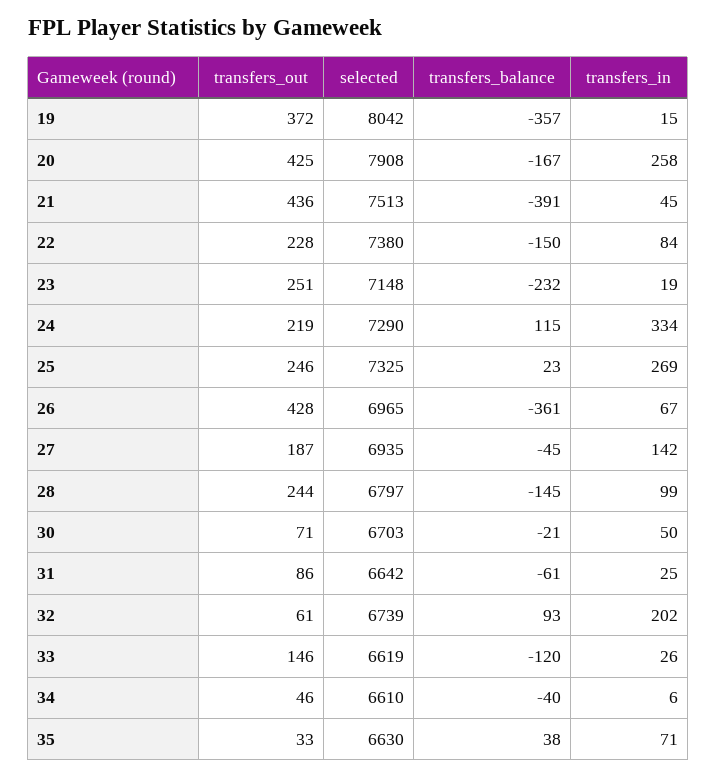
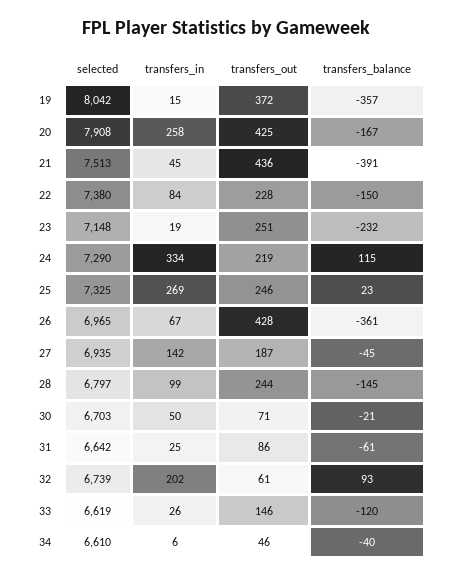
transfers_out, 35: 33 -> none
selected, 35: 6630 -> none
transfers_balance, 35: 38 -> none
transfers_in, 35: 71 -> none

